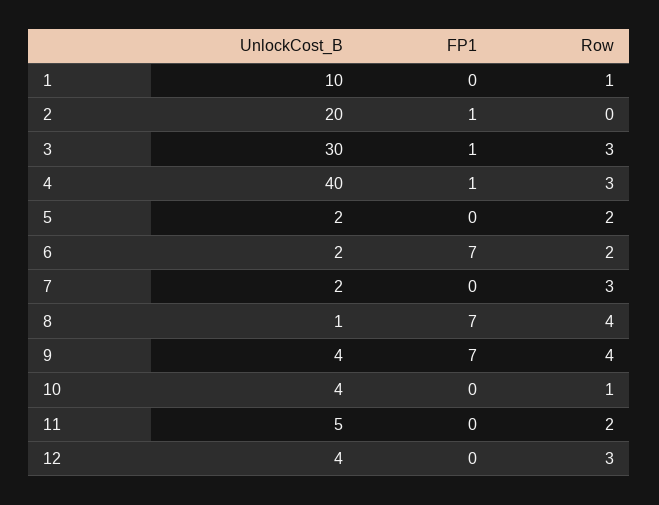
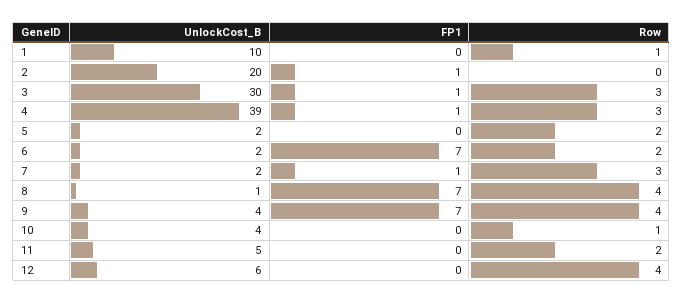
UnlockCost_B, 4: 40 -> 39
FP1, 7: 0 -> 1
UnlockCost_B, 12: 4 -> 6
Row, 12: 3 -> 4

